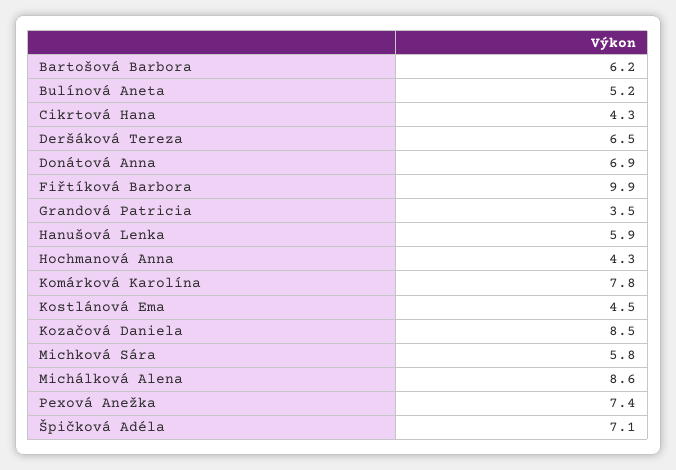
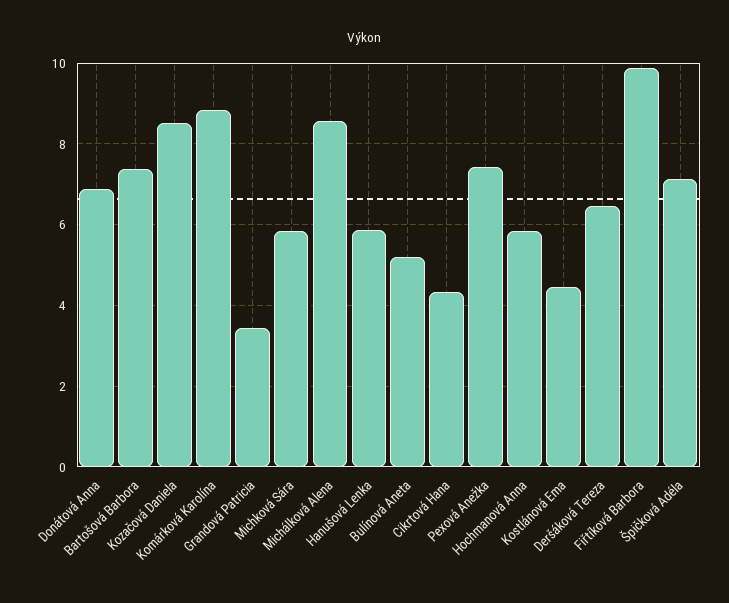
Bartošová Barbora: 6.2 -> 7.4
Hochmanová Anna: 4.3 -> 5.8
Komárková Karolína: 7.8 -> 8.8

